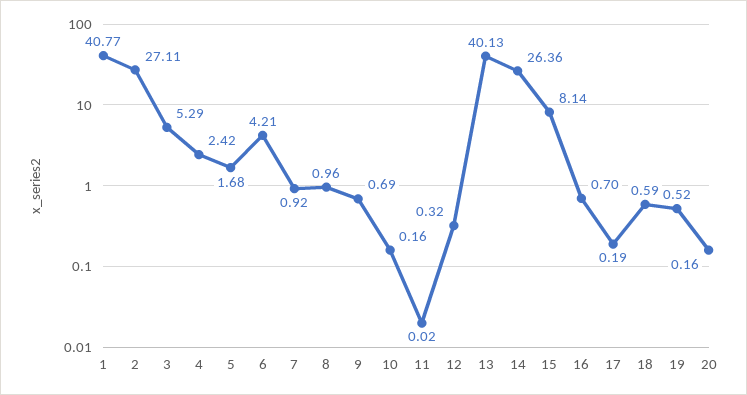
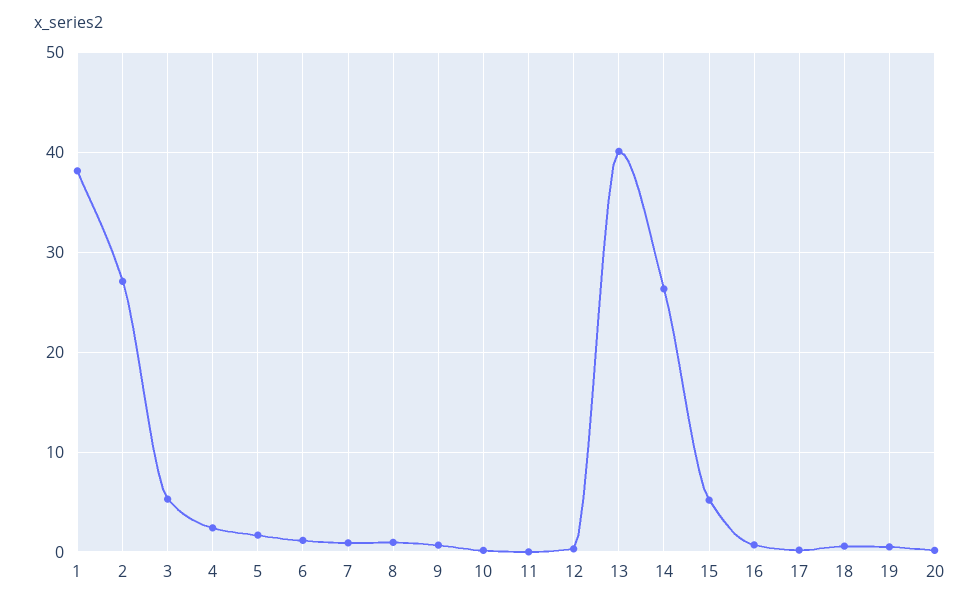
1: 40.77 -> 38
6: 4.21 -> 1
15: 8.14 -> 5

